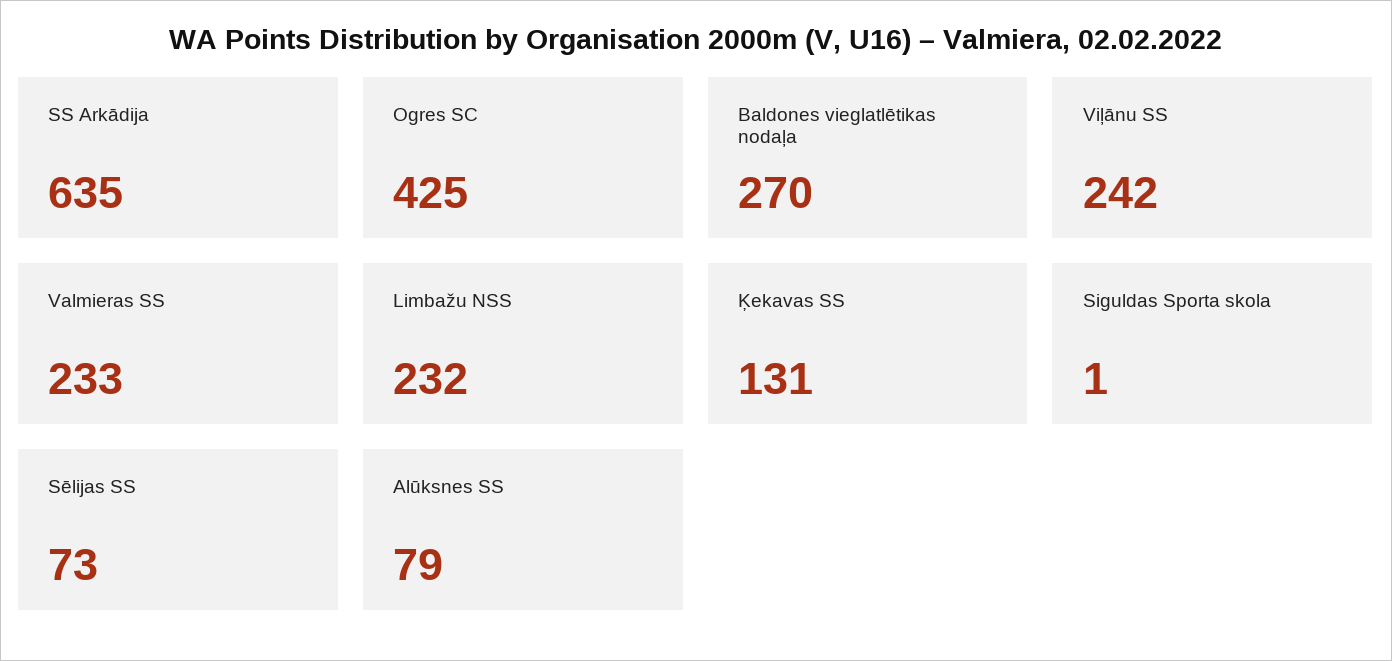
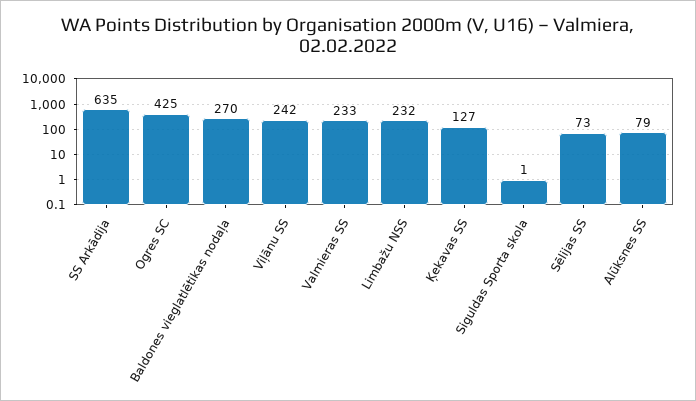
Ķekavas SS: 131 -> 127

